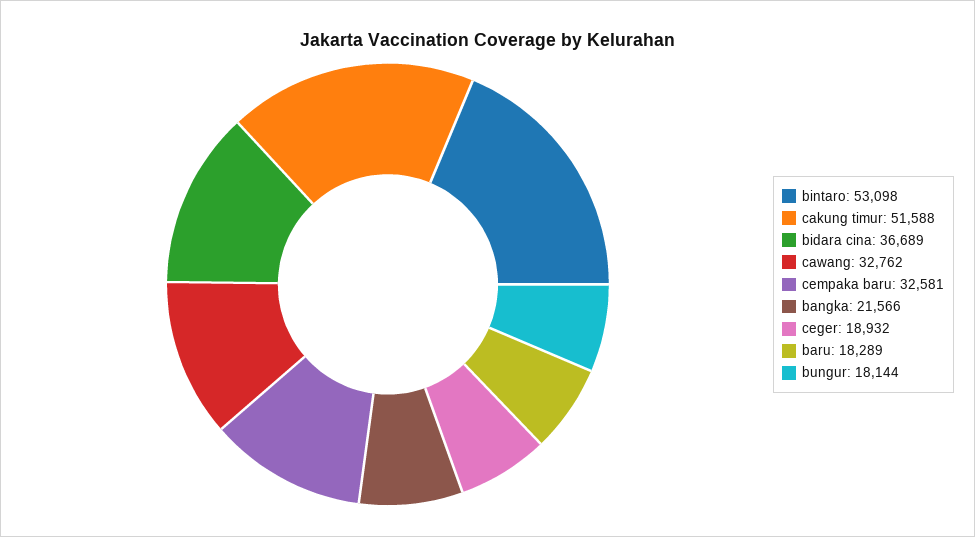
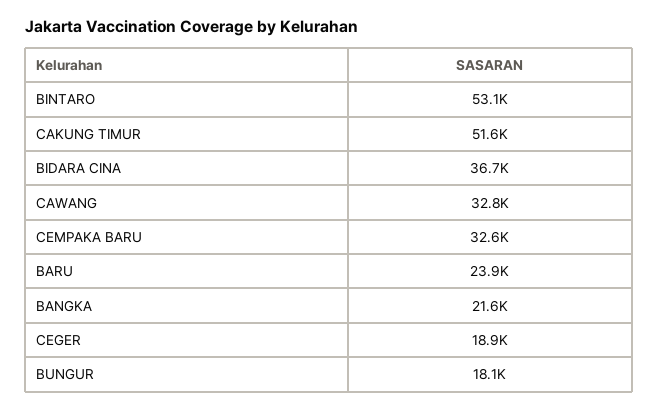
baru: 18289 -> 23900

